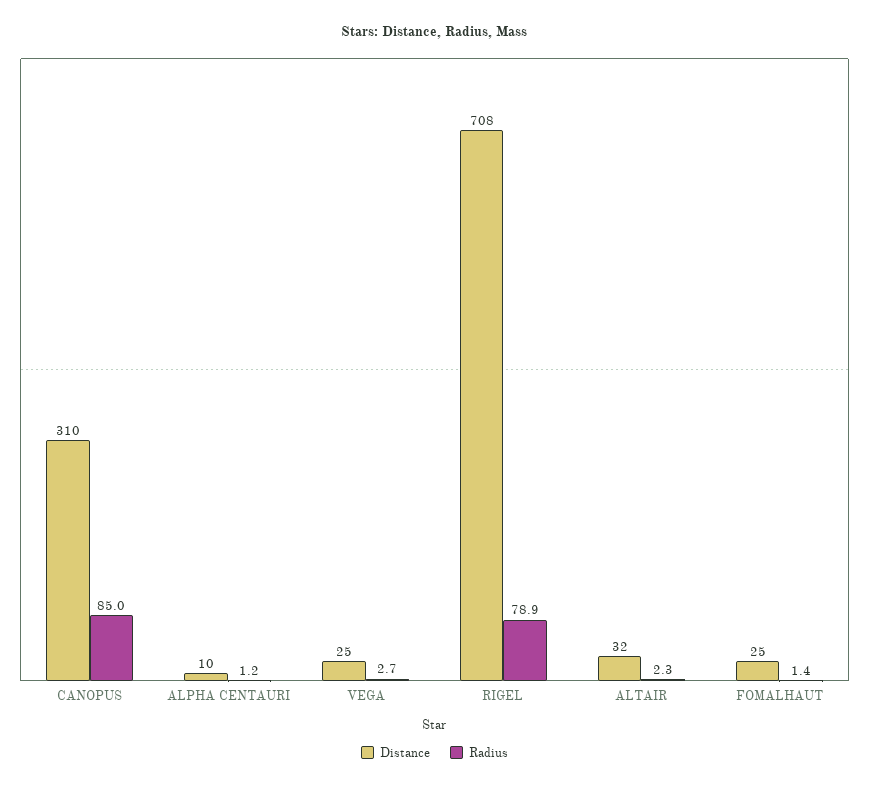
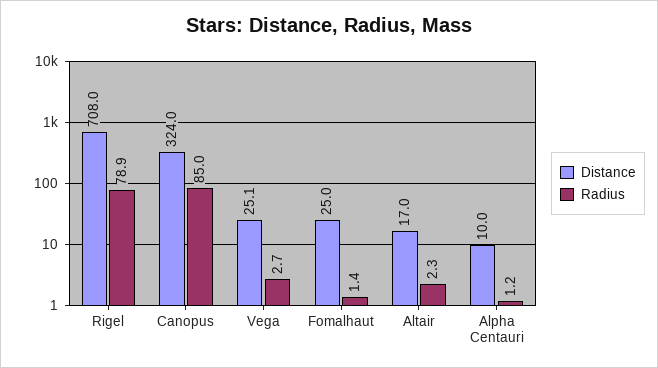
Distance, CANOPUS: 310 -> 324
Distance, VEGA: 25 -> 25.1
Distance, ALTAIR: 32 -> 17

